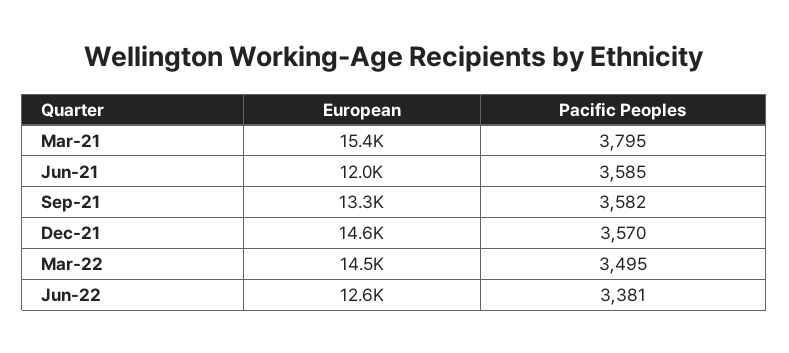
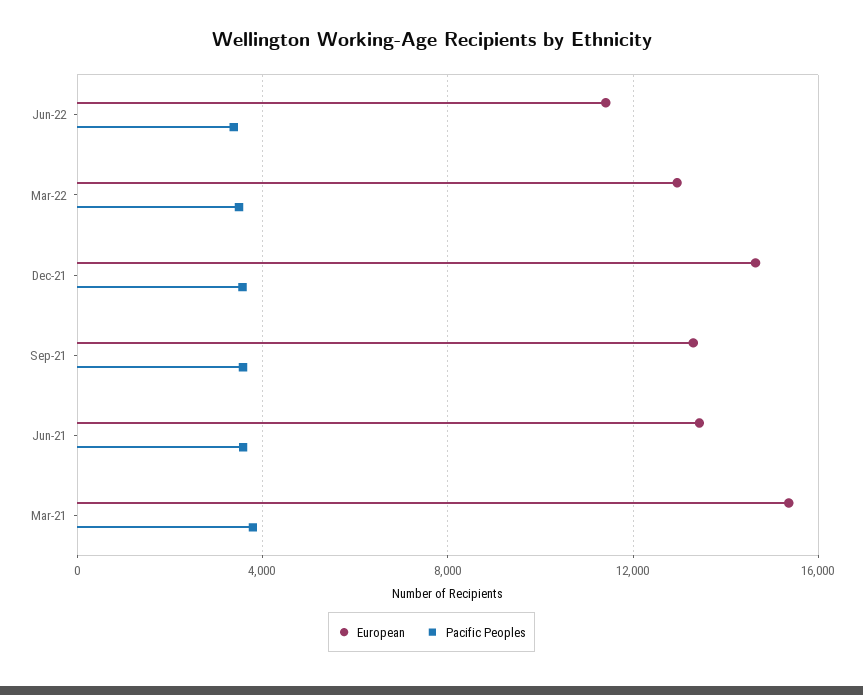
European, Jun-21: 12000 -> 13500
European, Mar-22: 14500 -> 13000
European, Jun-22: 12600 -> 11500

